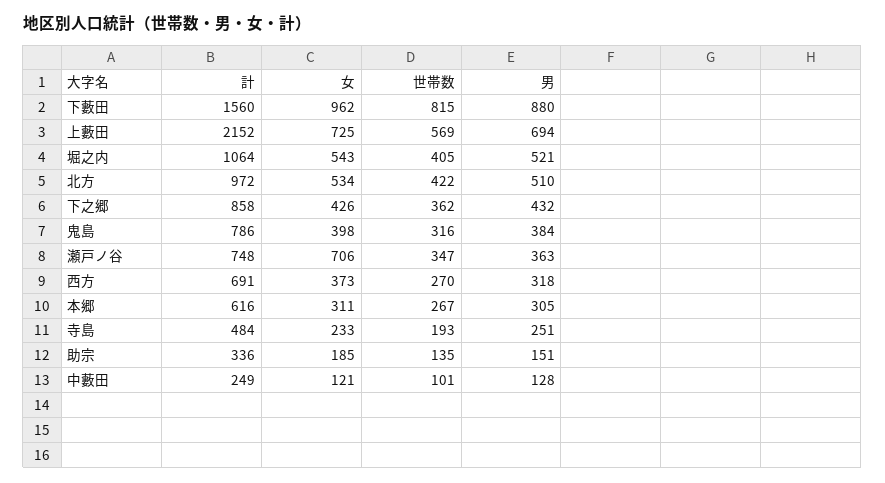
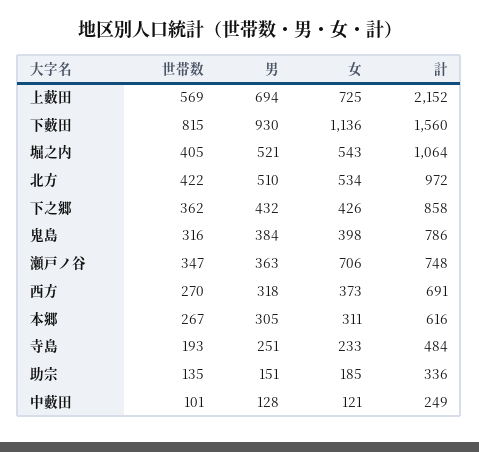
女, 下藪田: 962 -> 1136
男, 下藪田: 880 -> 930

